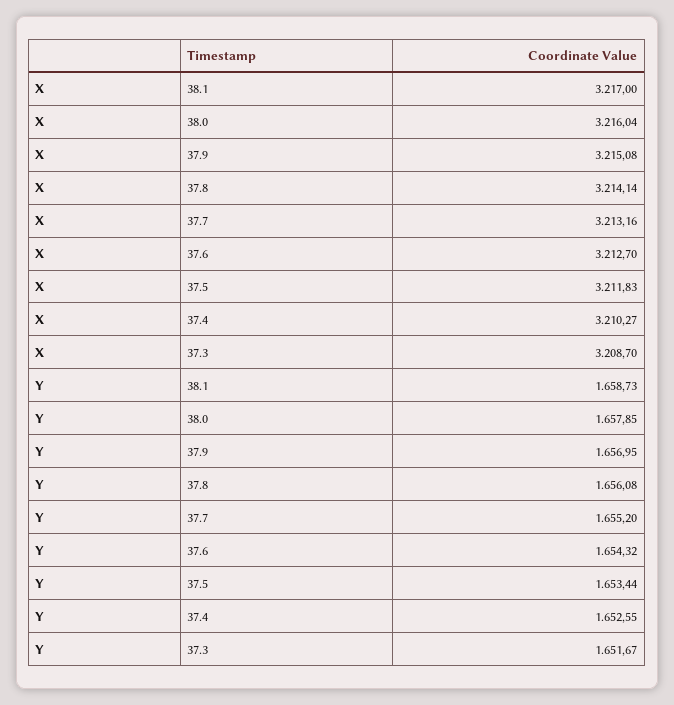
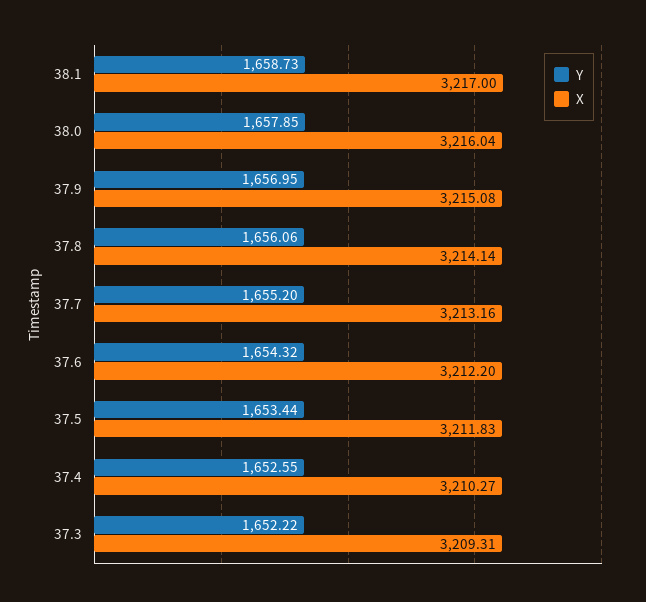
X, 37.6: 3212.7 -> 3212.2
X, 37.3: 3208.7 -> 3209.31
Y, 37.8: 1656.08 -> 1656.06
Y, 37.3: 1651.67 -> 1652.22

